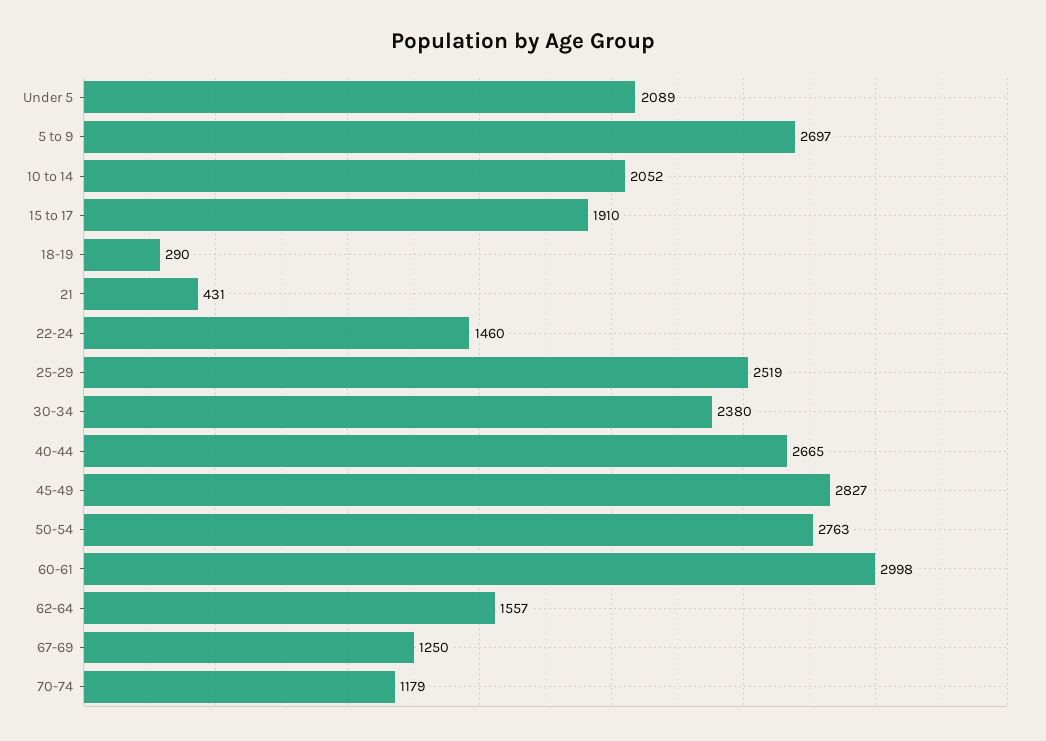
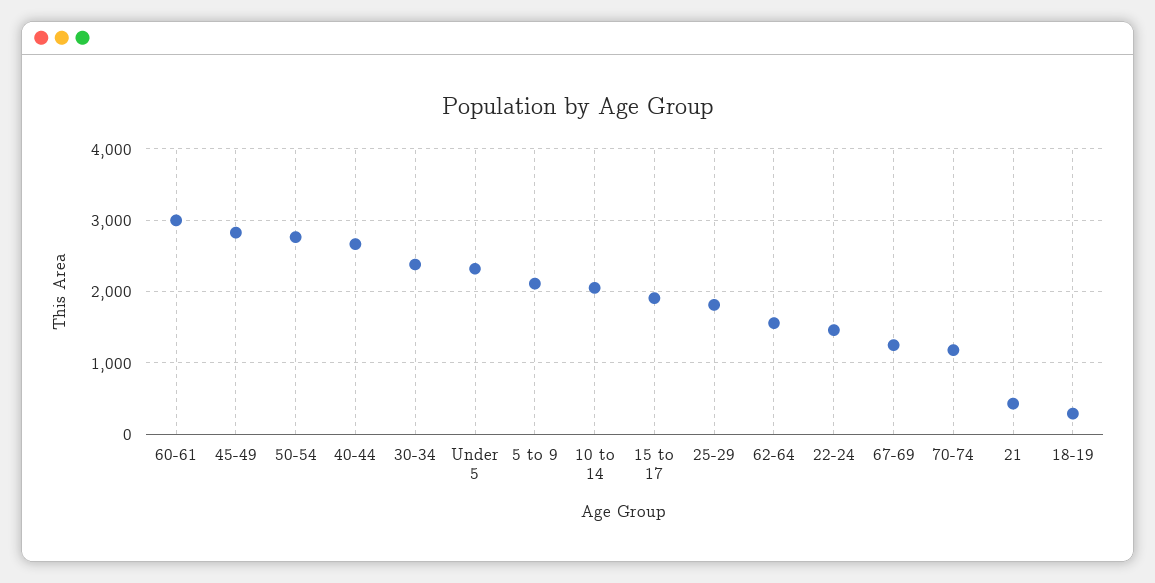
Under 5: 2089 -> 2300
5 to 9: 2697 -> 2100
25-29: 2519 -> 1800

